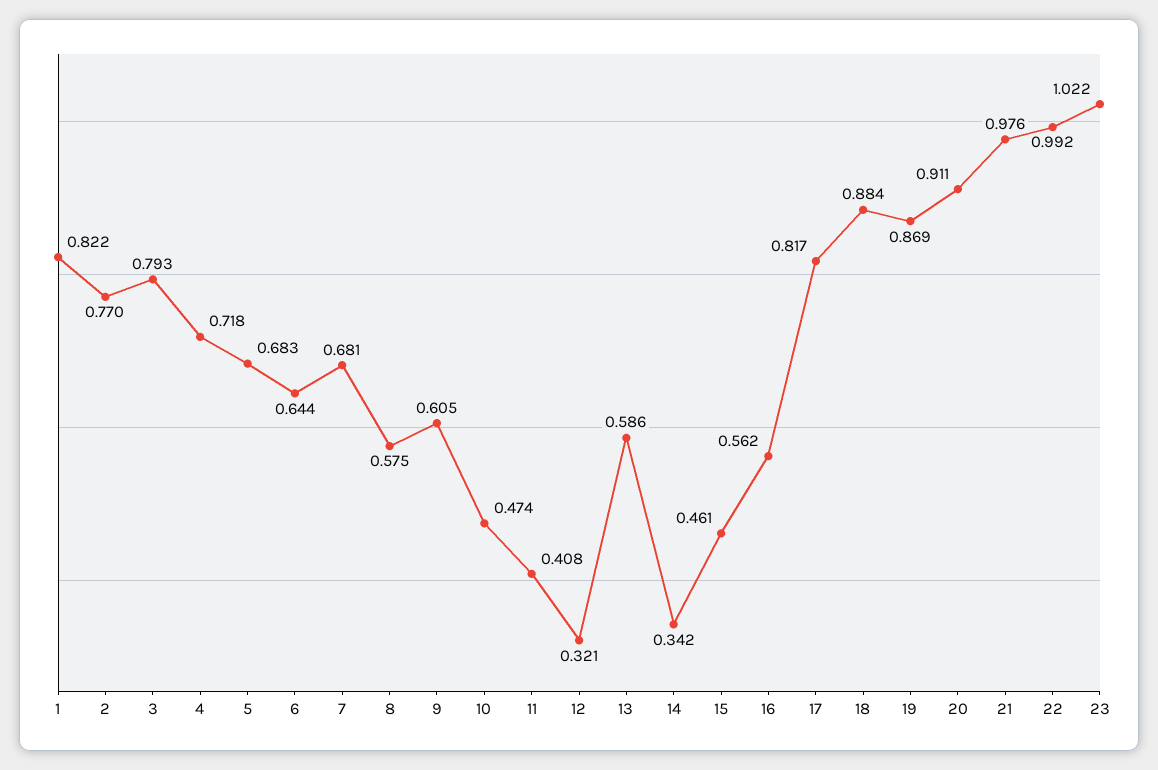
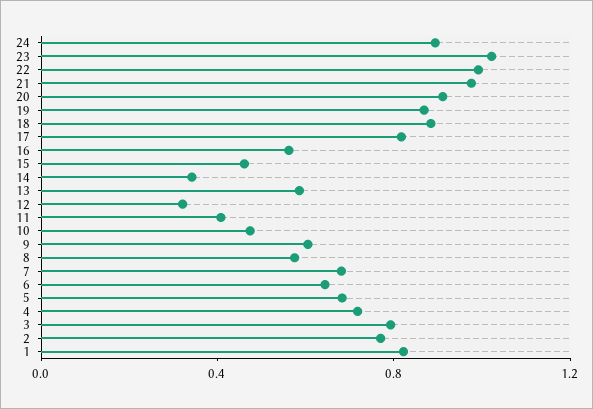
24: none -> 0.9

